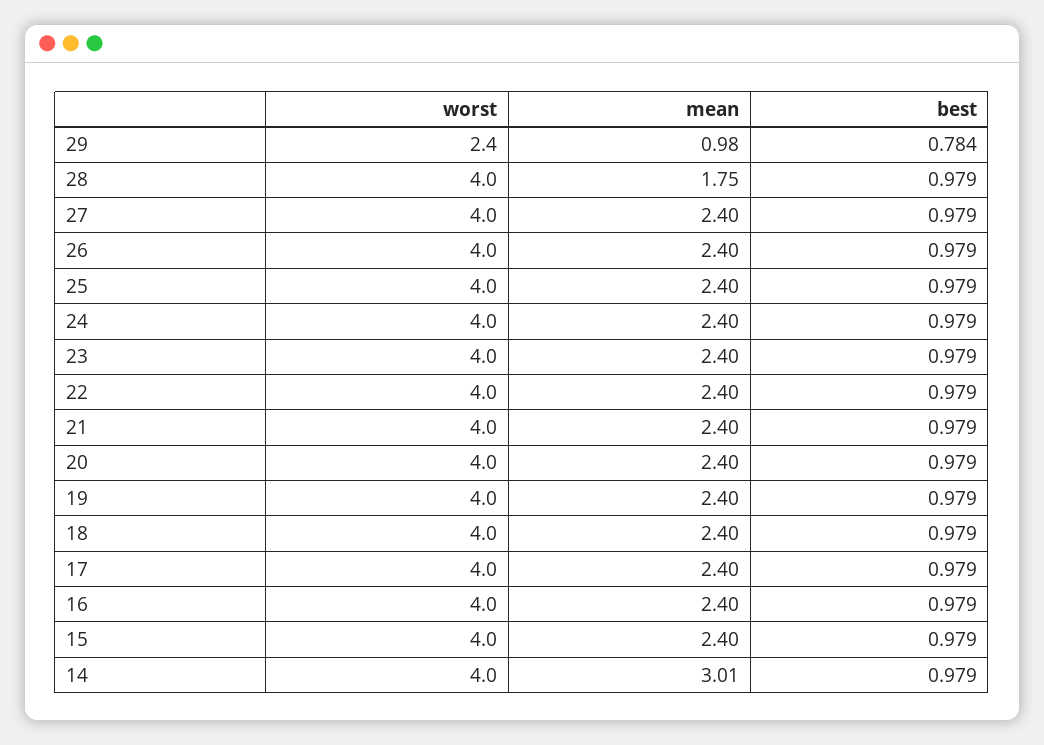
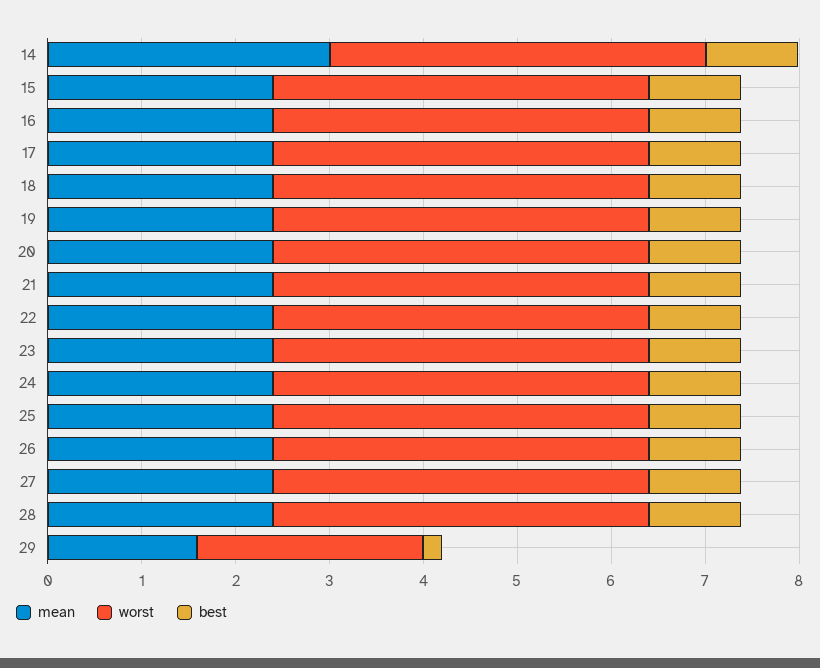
mean, 29: 0.98 -> 1.6
best, 29: 0.784 -> 0.2
mean, 28: 1.75 -> 2.4

